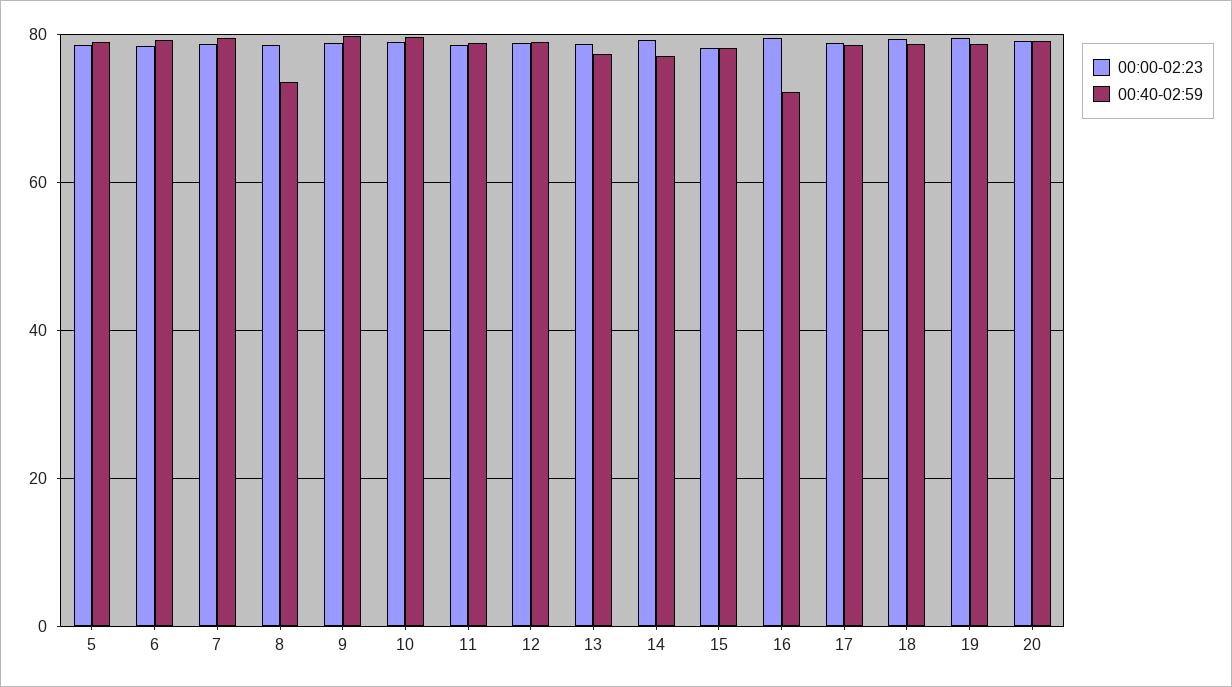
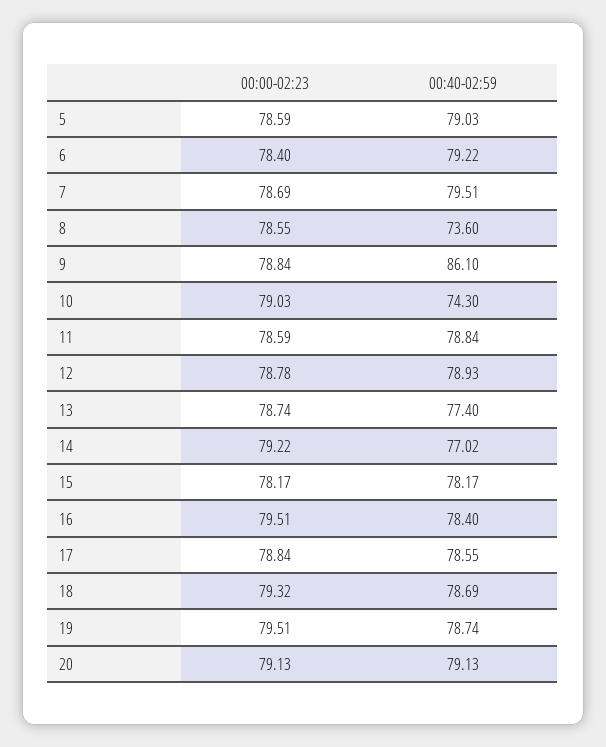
00:40-02:59, 9: 80 -> 86.1
00:40-02:59, 10: 80 -> 74.3
00:40-02:59, 16: 72 -> 78.4

